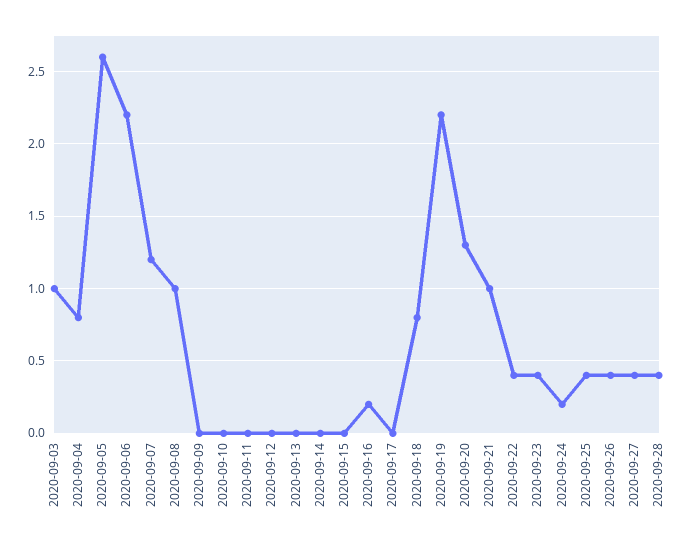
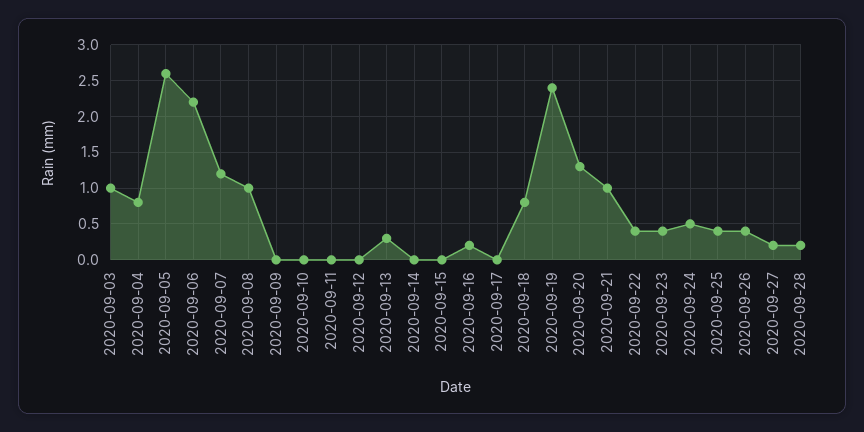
2020-09-13: 0 -> 0.3
2020-09-19: 2.2 -> 2.4
2020-09-24: 0.2 -> 0.5
2020-09-27: 0.4 -> 0.2
2020-09-28: 0.4 -> 0.2

